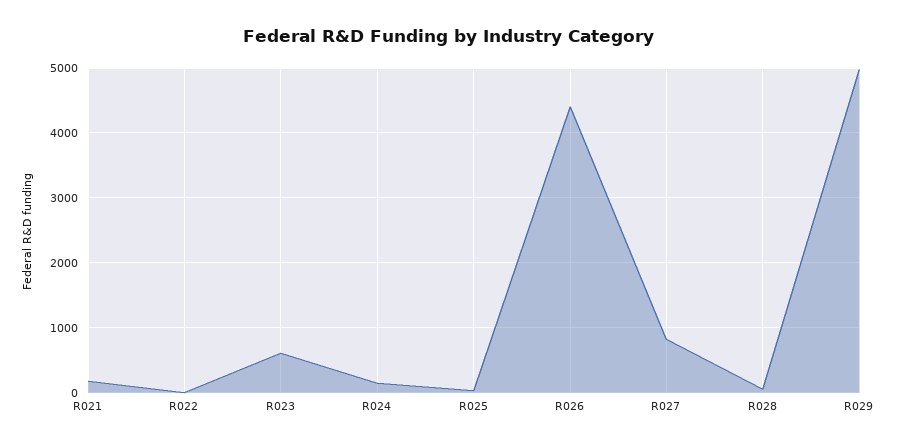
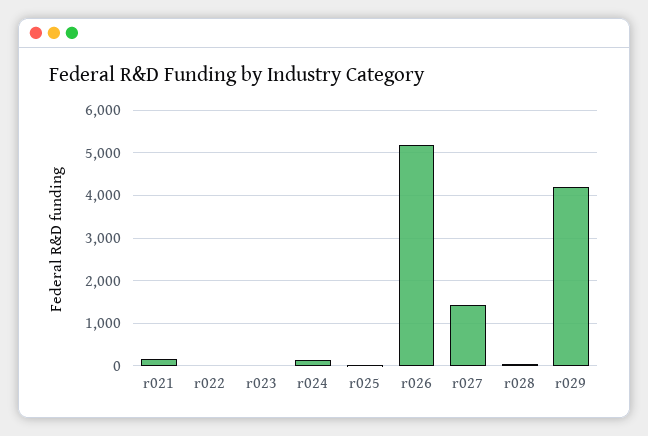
R023: 600 -> 0
R026: 4400 -> 5200
R027: 800 -> 1400
R029: 5000 -> 4200

